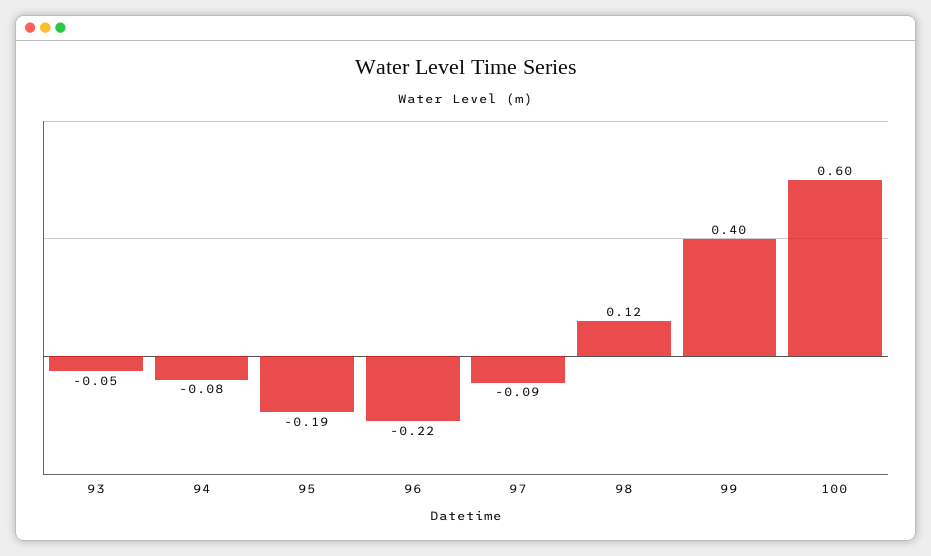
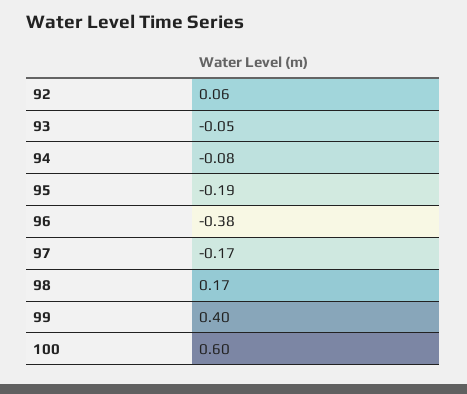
96: -0.22 -> -0.38
97: -0.09 -> -0.17
98: 0.12 -> 0.17
92: none -> 0.06

